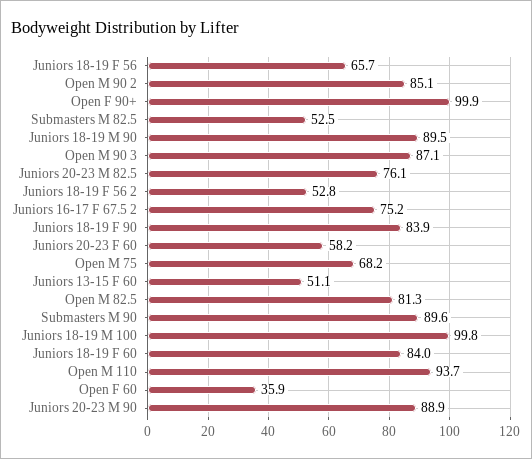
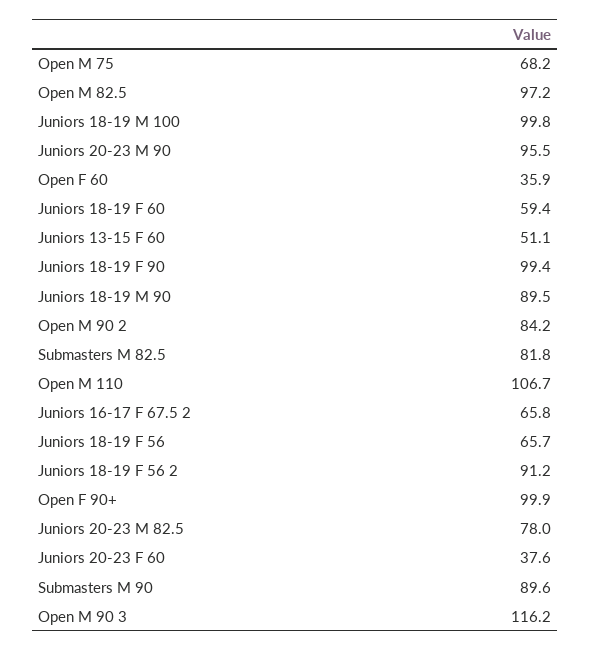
Open M 90 2: 85.1 -> 84.2
Submasters M 82.5: 52.5 -> 81.8
Open M 90 3: 87.1 -> 116.2
Juniors 20-23 M 82.5: 76.1 -> 78
Juniors 18-19 F 56 2: 52.8 -> 91.2
Juniors 16-17 F 67.5 2: 75.2 -> 65.8
Juniors 18-19 F 90: 83.9 -> 99.4
Juniors 20-23 F 60: 58.2 -> 37.6
Open M 82.5: 81.3 -> 97.2
Juniors 18-19 F 60: 84 -> 59.4
Open M 110: 93.7 -> 106.7
Juniors 20-23 M 90: 88.9 -> 95.5

